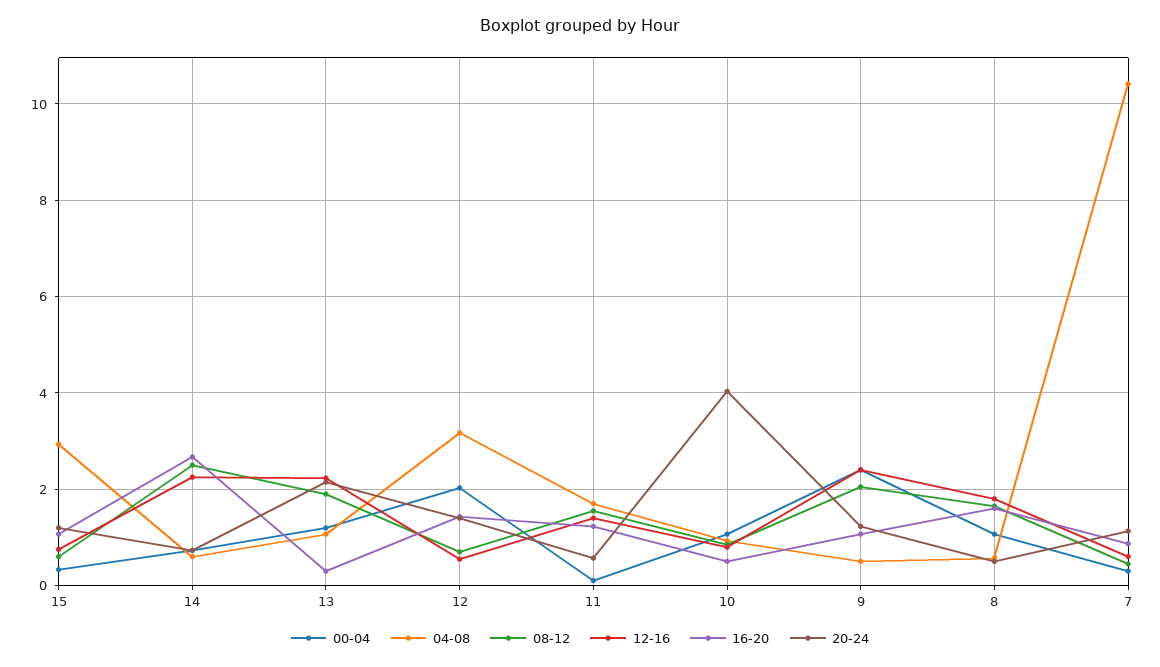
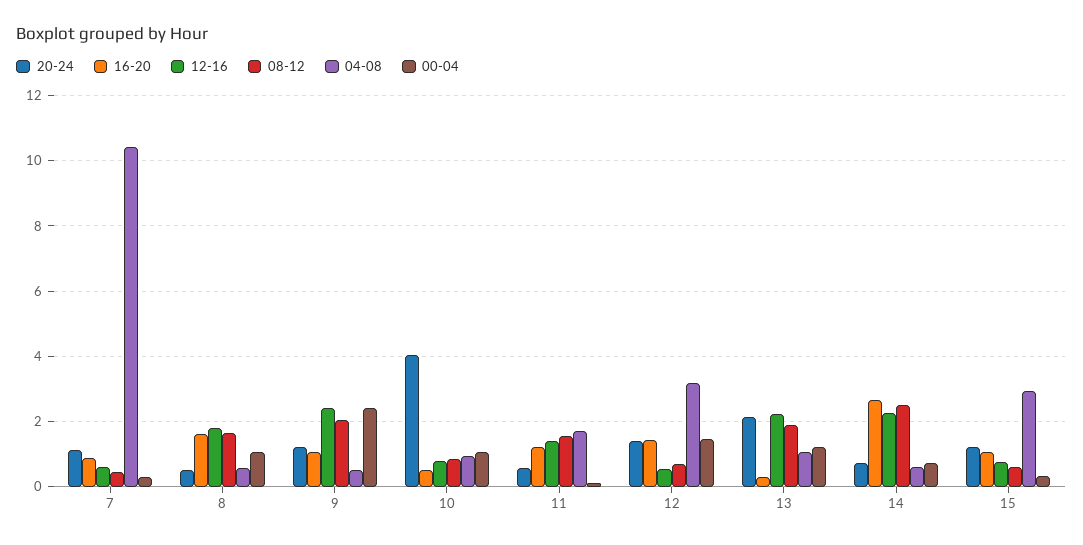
00-04, 12: 2 -> 1.4

